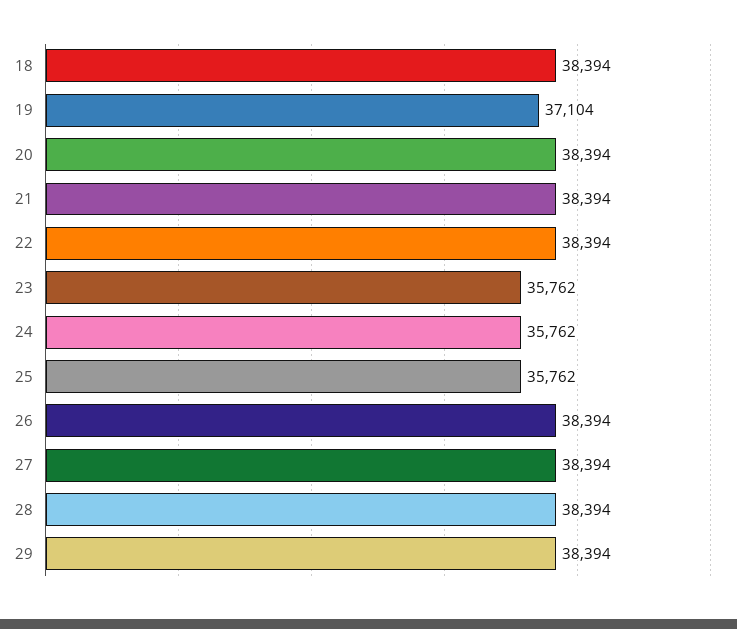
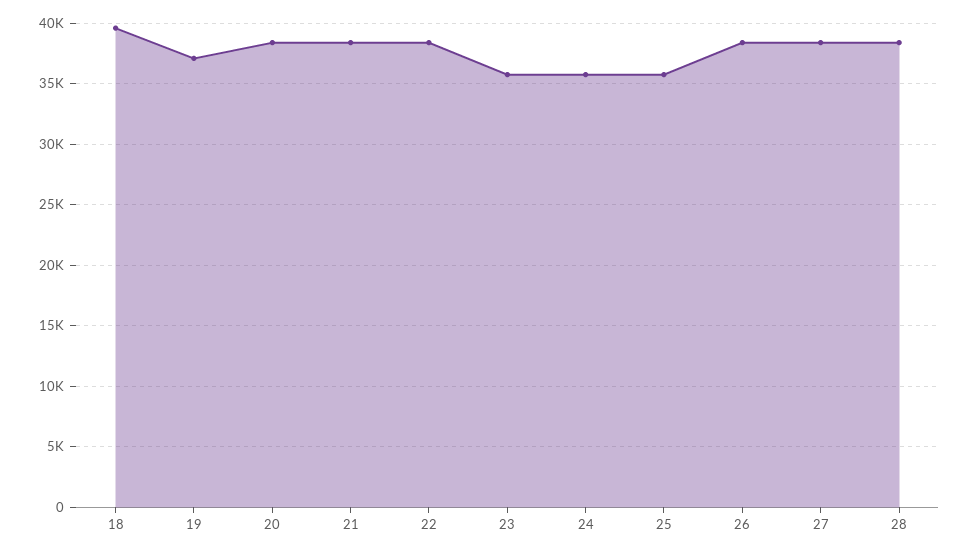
18: 38394 -> 39500
29: 38394 -> none

